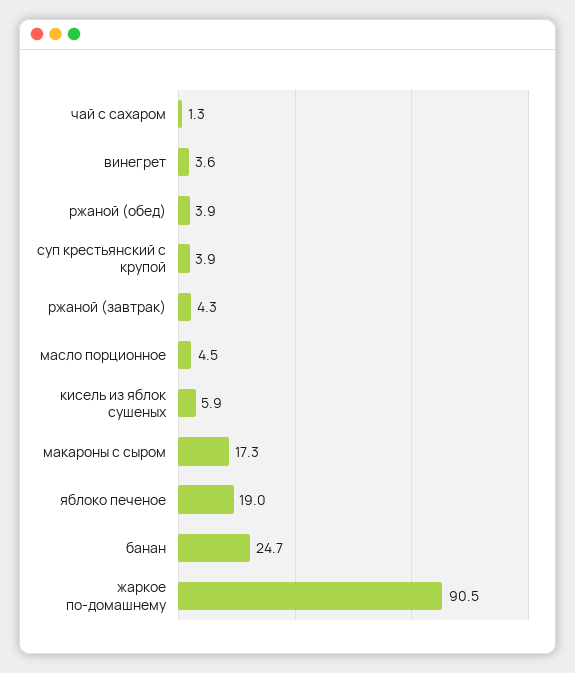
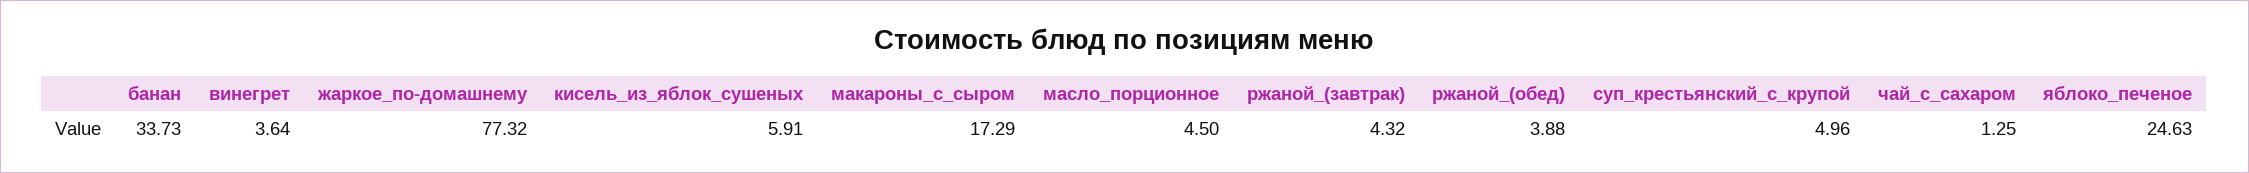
суп крестьянский с крупой: 3.9 -> 4.96
яблоко печеное: 19 -> 24.63
банан: 24.7 -> 33.73
жаркое по-домашнему: 90.5 -> 77.32

